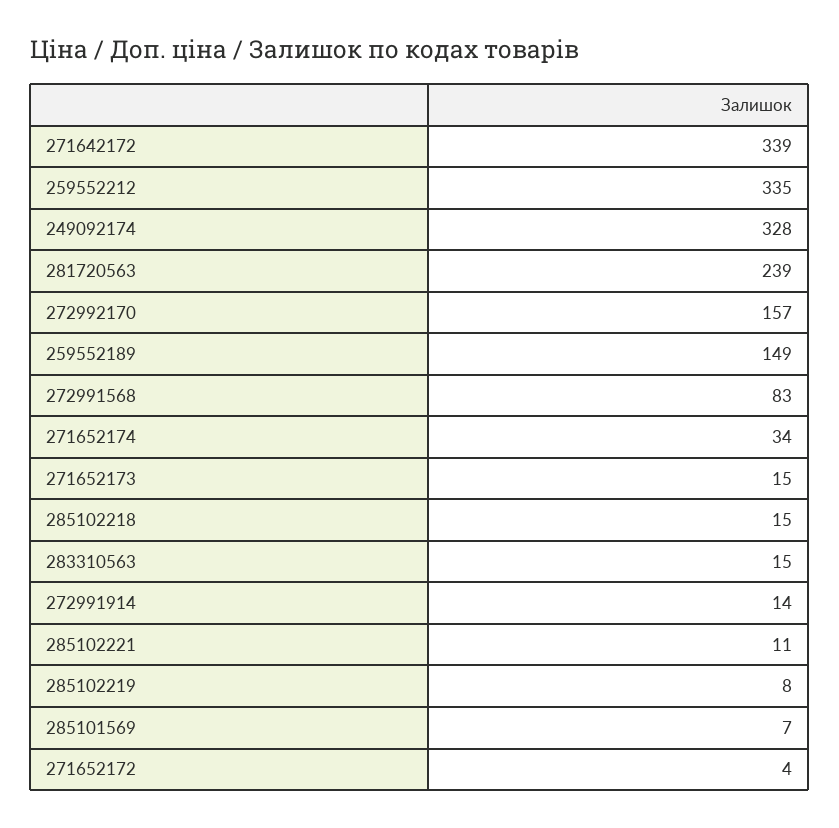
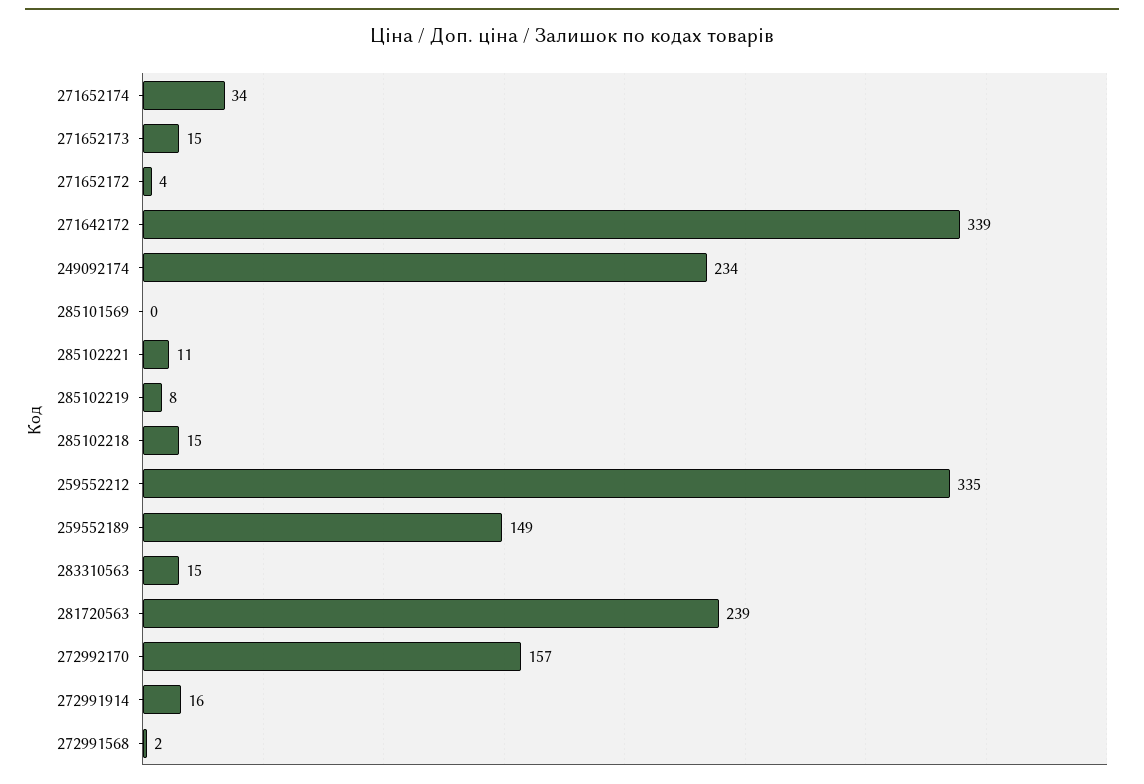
249092174: 328 -> 234
272991568: 83 -> 2
272991914: 14 -> 16
285101569: 7 -> 0

